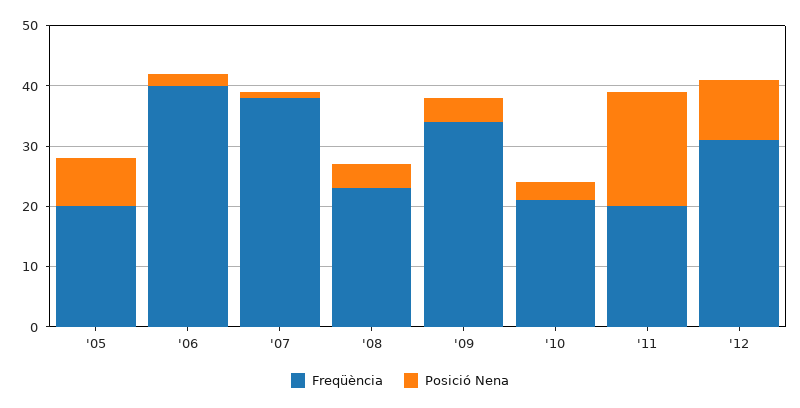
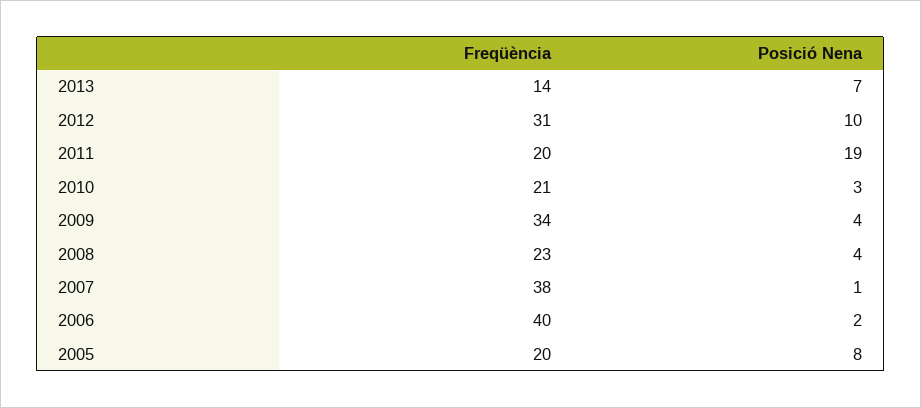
Freqüència, 2013: none -> 14
Posició Nena, 2013: none -> 7

